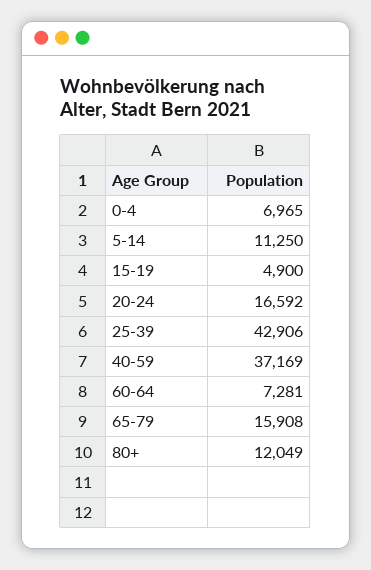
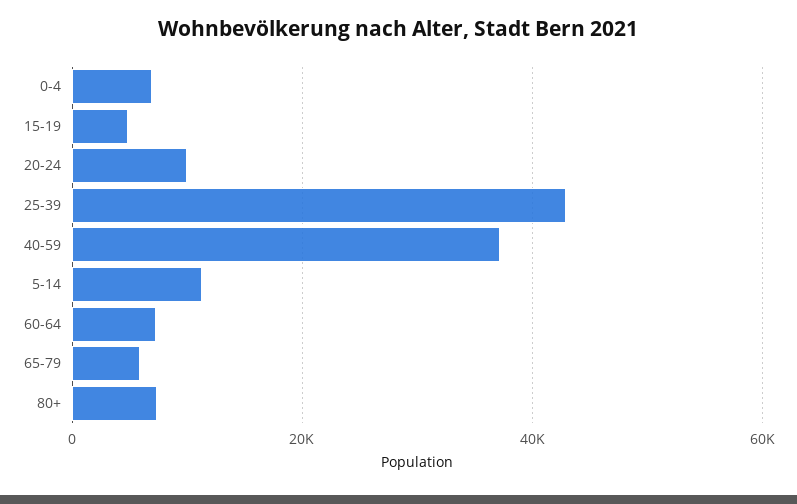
20-24: 16592 -> 10000
65-79: 15908 -> 6000
80+: 12049 -> 8000

